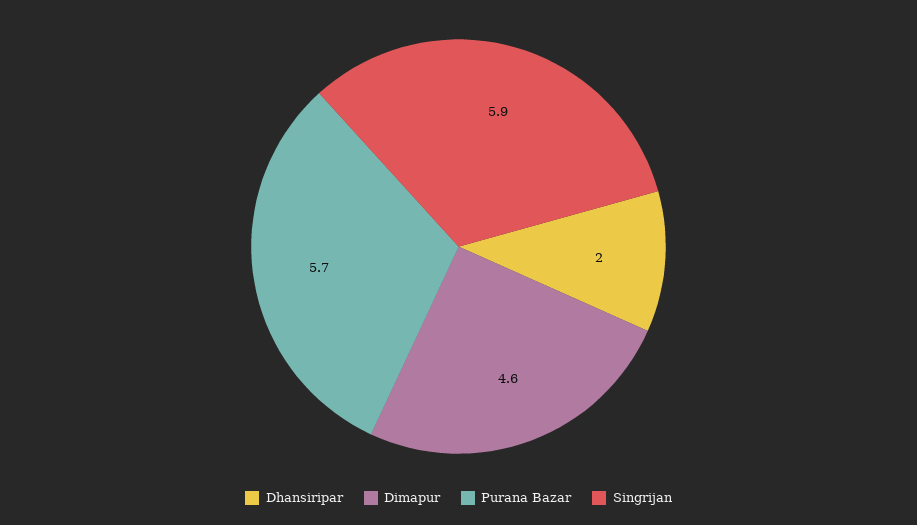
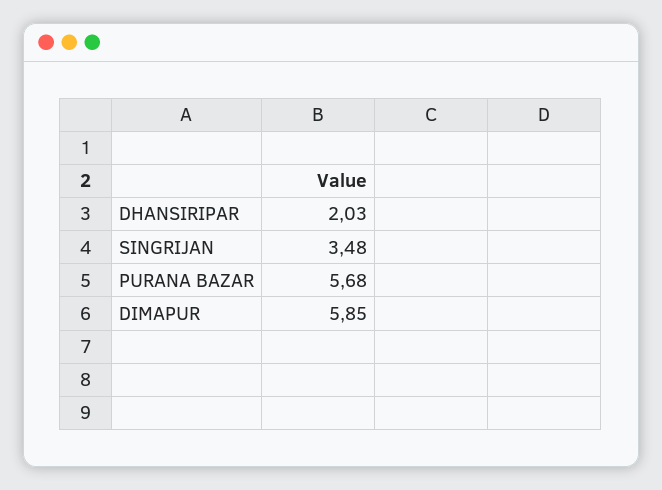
Dimapur: 4.6 -> 5.85
Singrijan: 5.9 -> 3.48

